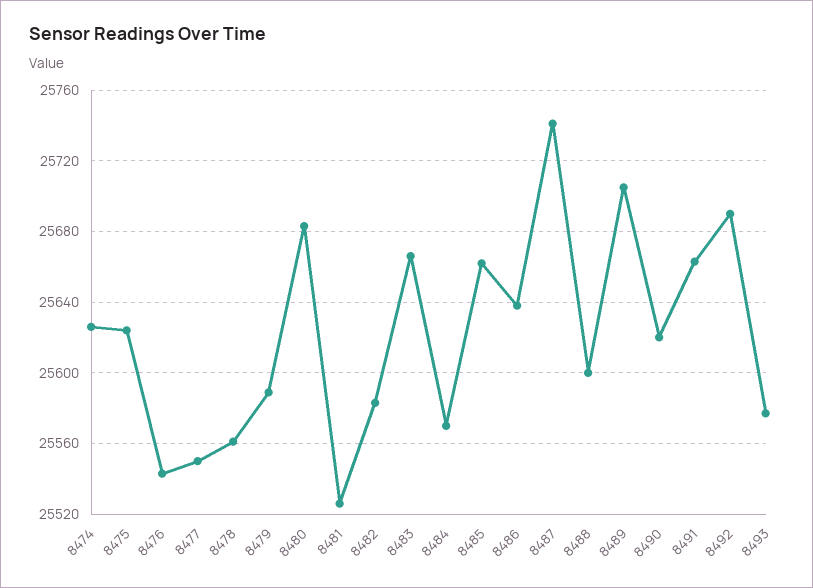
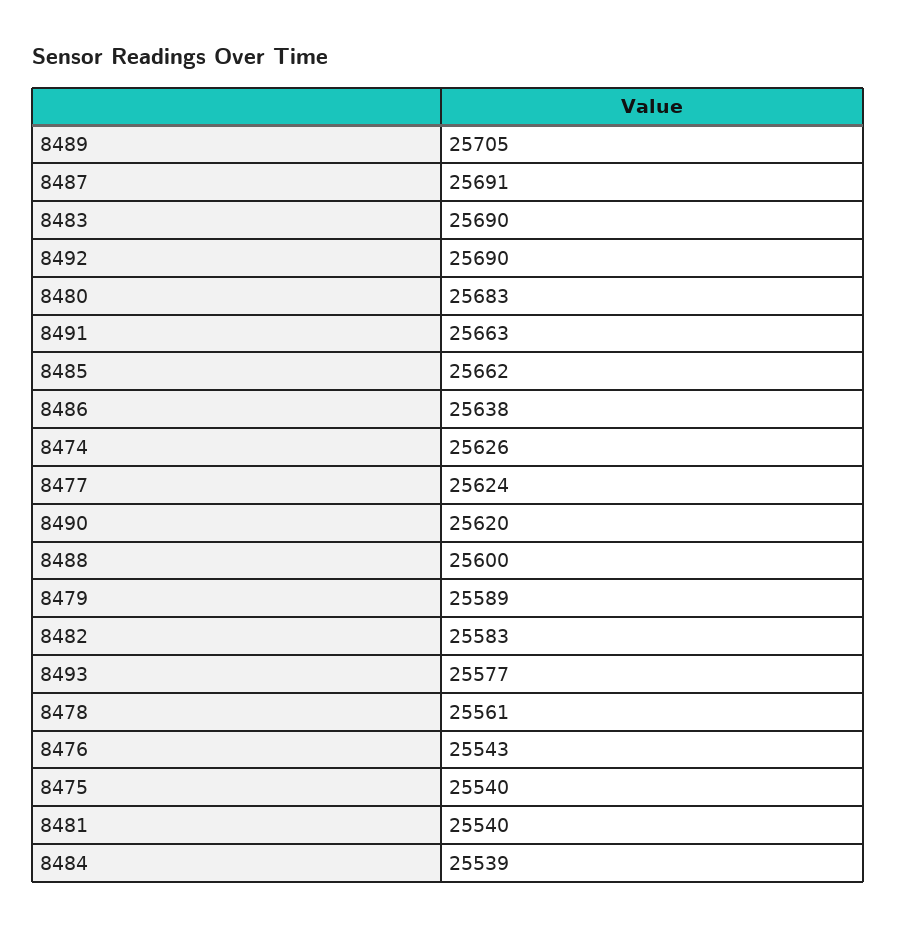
8475: 25625 -> 25540
8477: 25550 -> 25624
8481: 25525 -> 25540
8483: 25665 -> 25690
8484: 25570 -> 25539
8487: 25740 -> 25691

